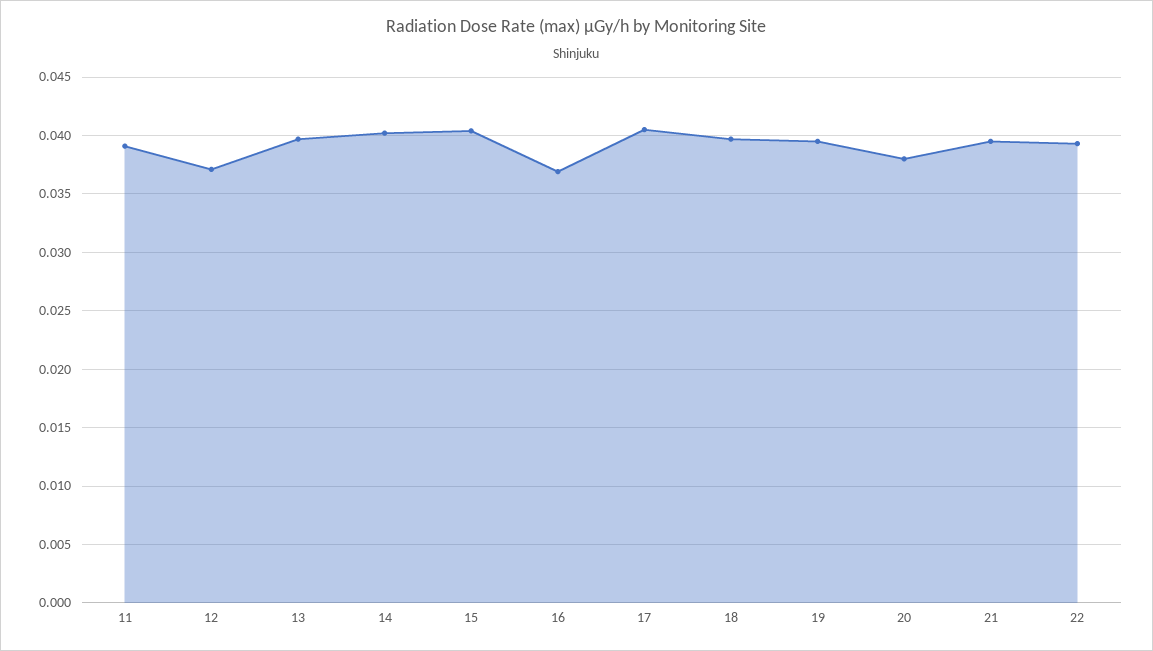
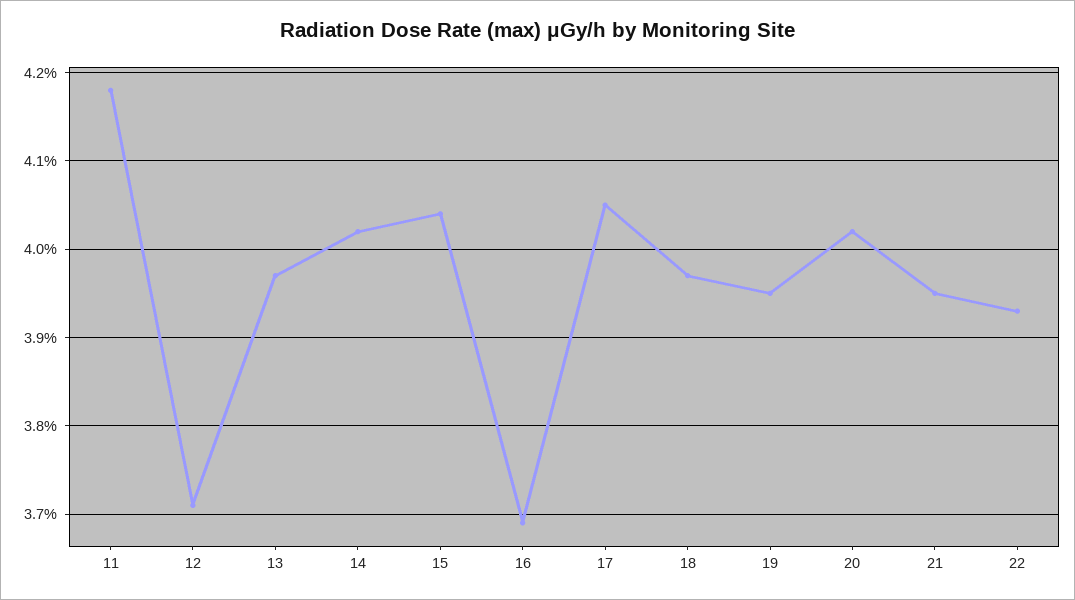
11: 0.039 -> 0.0418
20: 0.038 -> 0.0402

